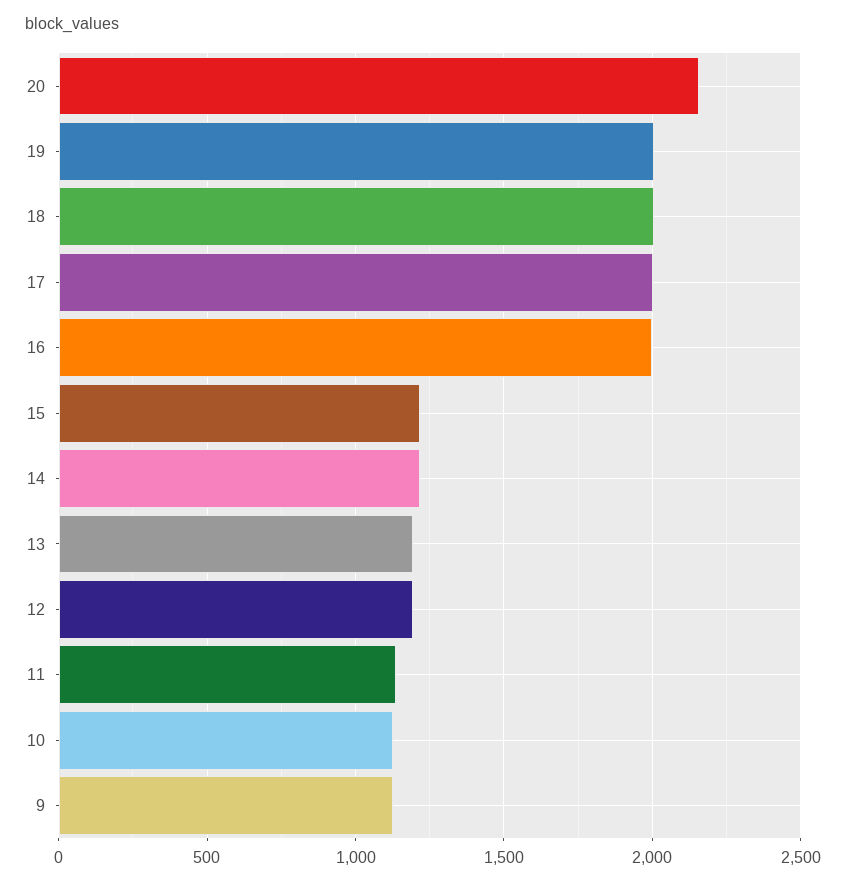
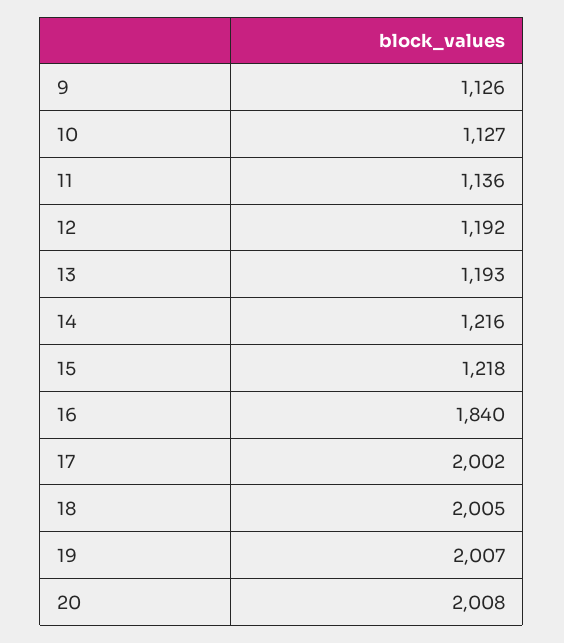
20: 2150 -> 2008
16: 2000 -> 1840

